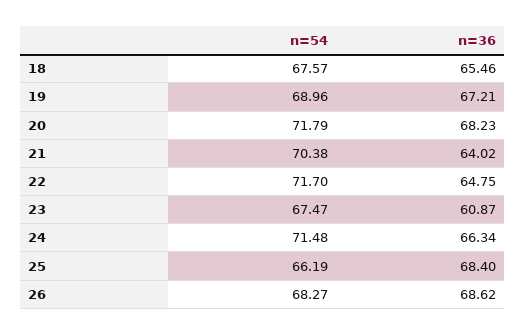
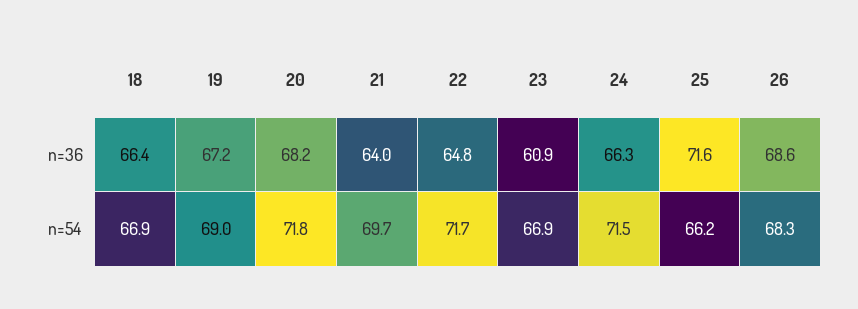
n=54, 18: 67.57 -> 66.9
n=36, 18: 65.46 -> 66.4
n=54, 21: 70.38 -> 69.7
n=54, 23: 67.47 -> 66.9
n=36, 25: 68.4 -> 71.6

